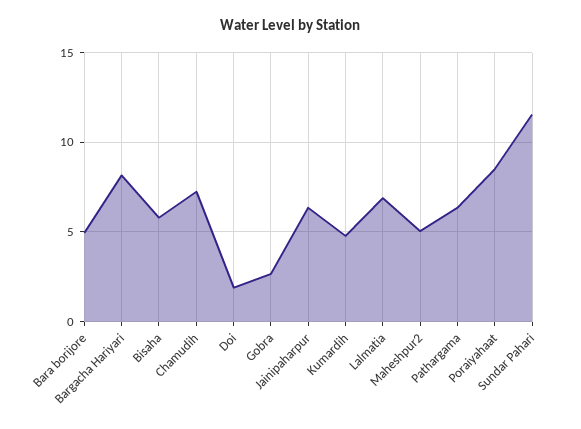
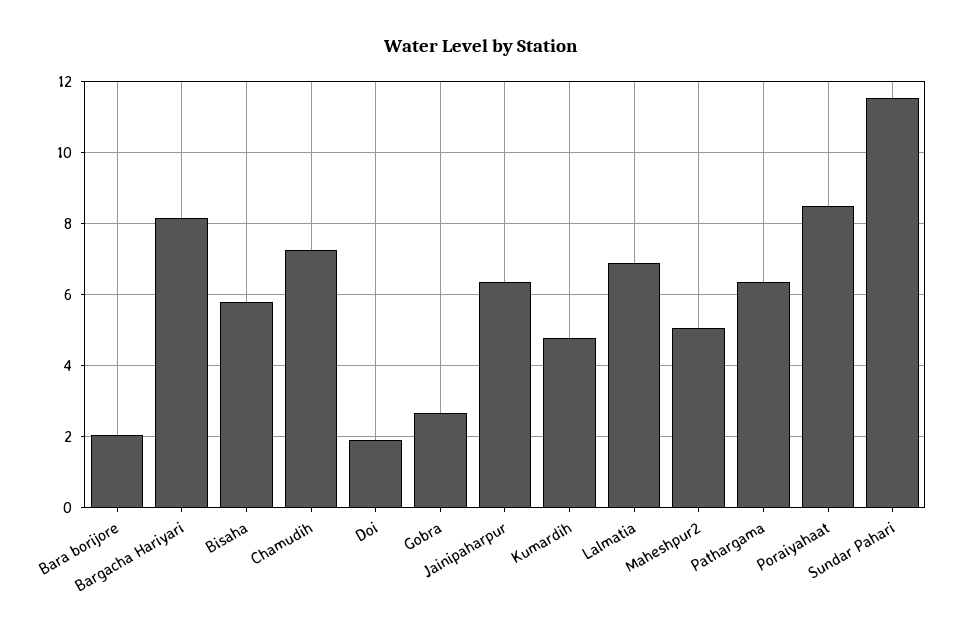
Bara borijore: 5 -> 2

